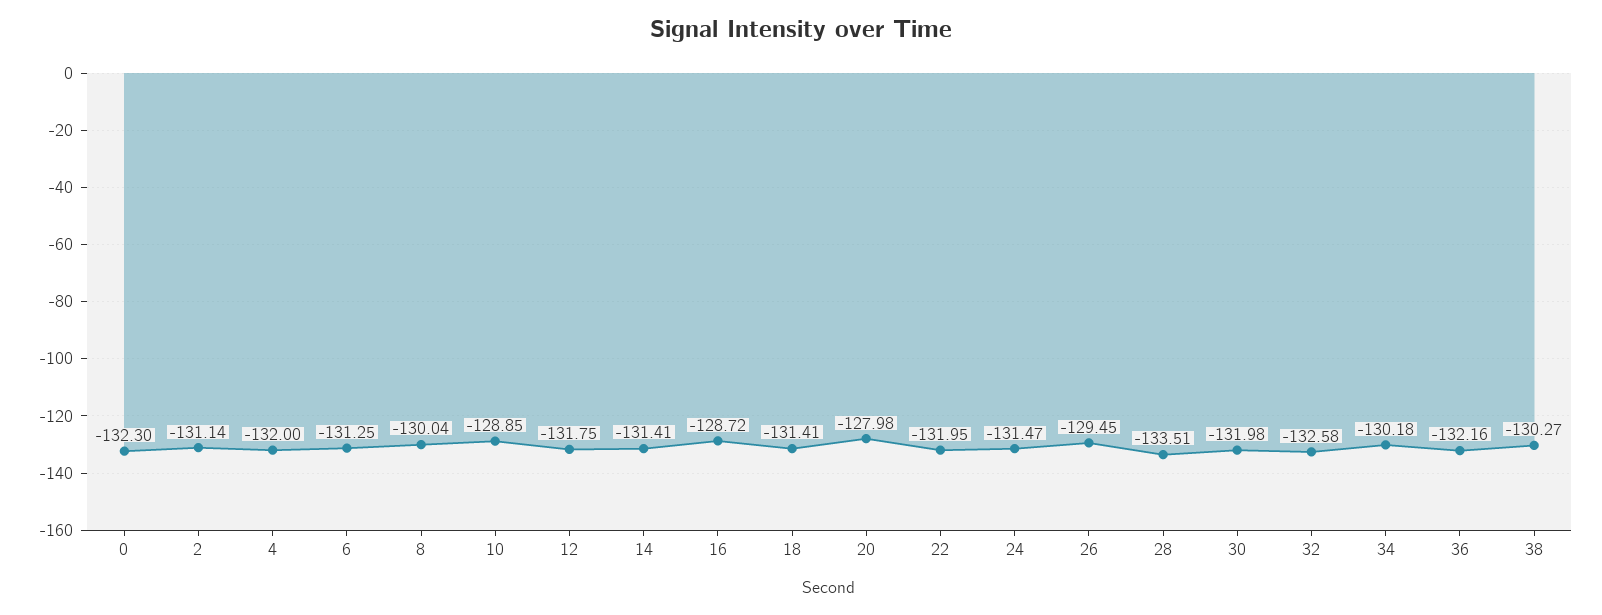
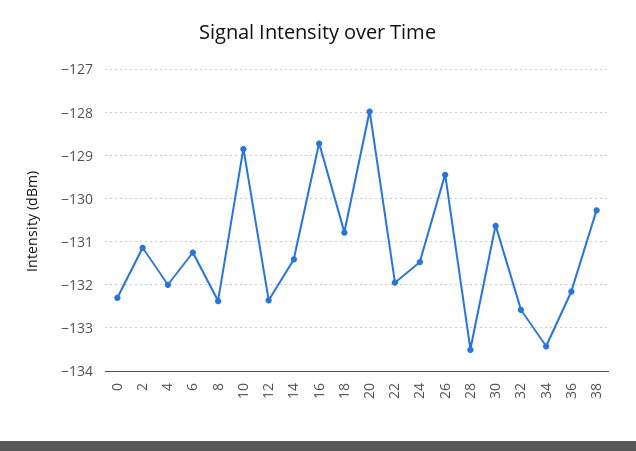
8: -130.04 -> -132.4
12: -131.75 -> -132.4
18: -131.41 -> -130.8
30: -131.98 -> -130.6
34: -130.18 -> -133.4

